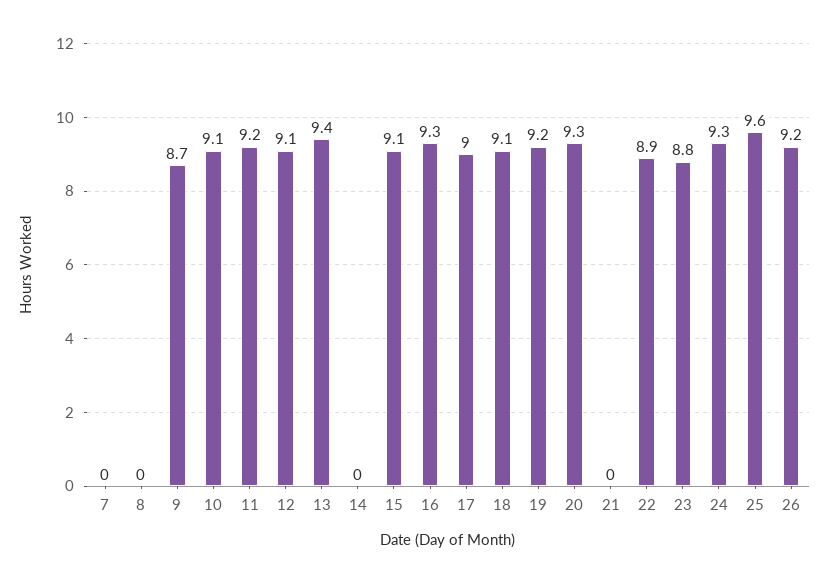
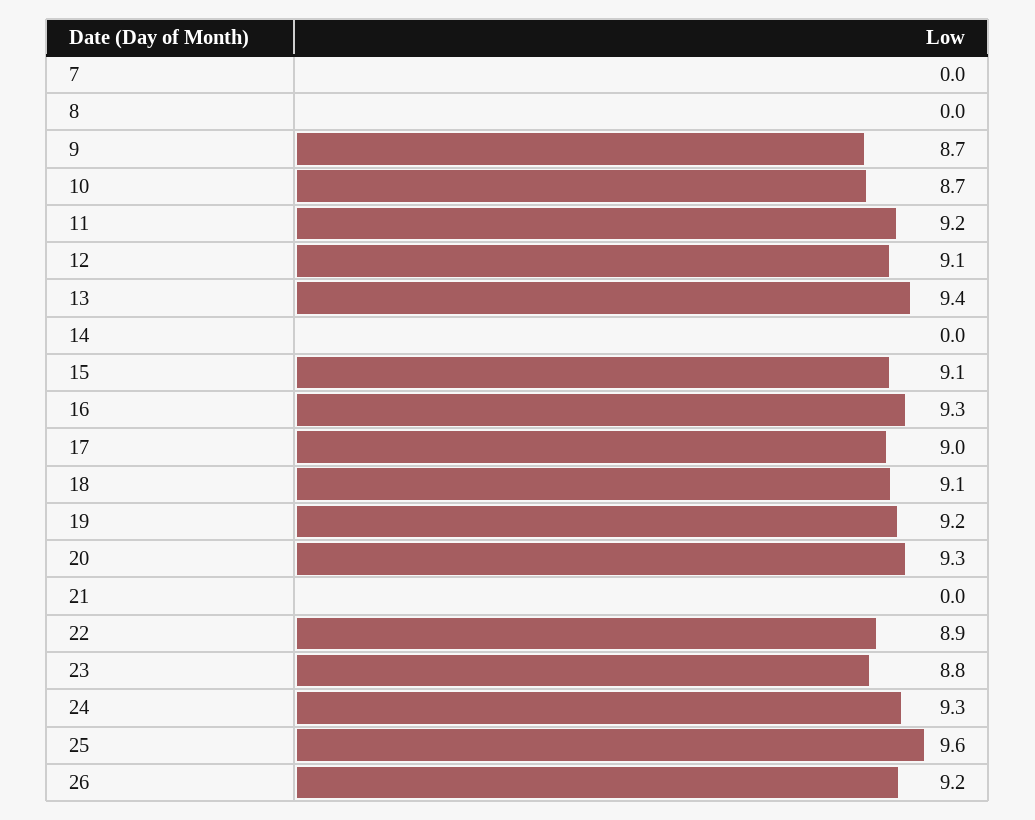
10: 9.1 -> 8.7

